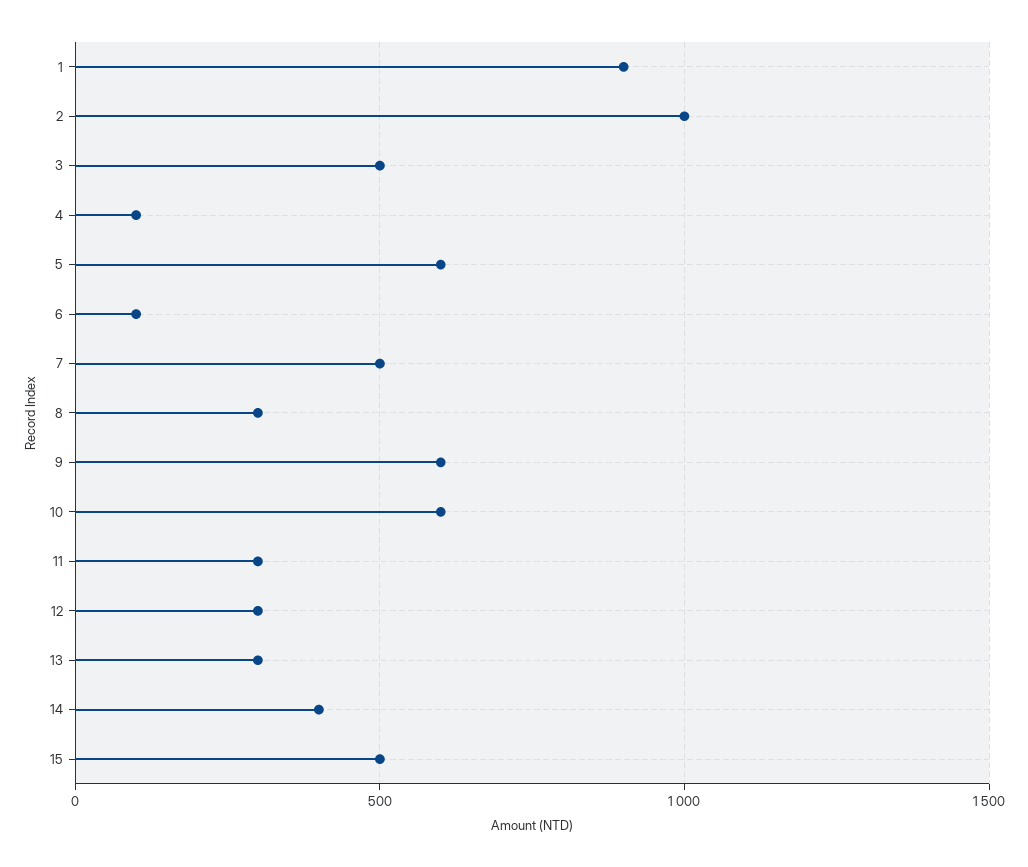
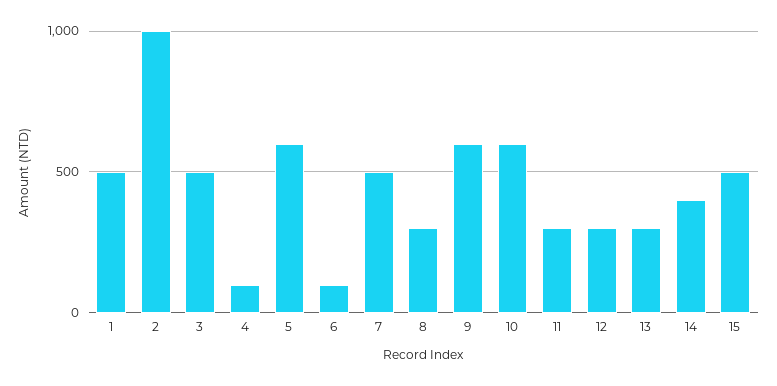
1: 900 -> 500

